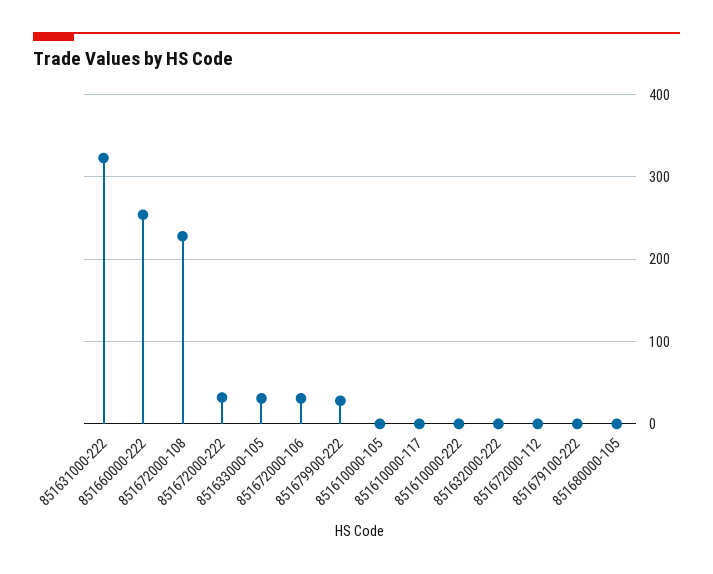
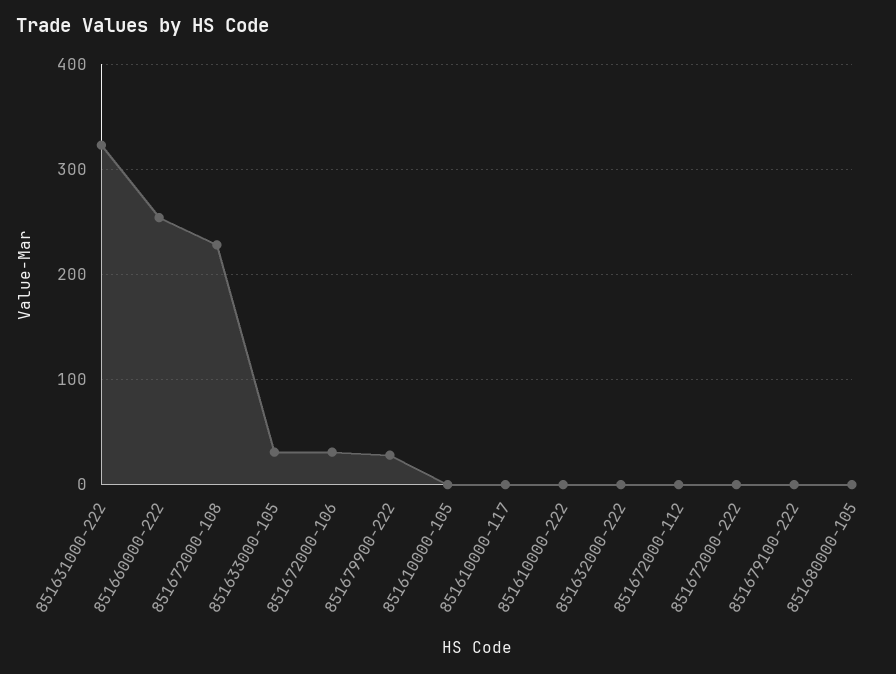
851672000-222: 30 -> 0

